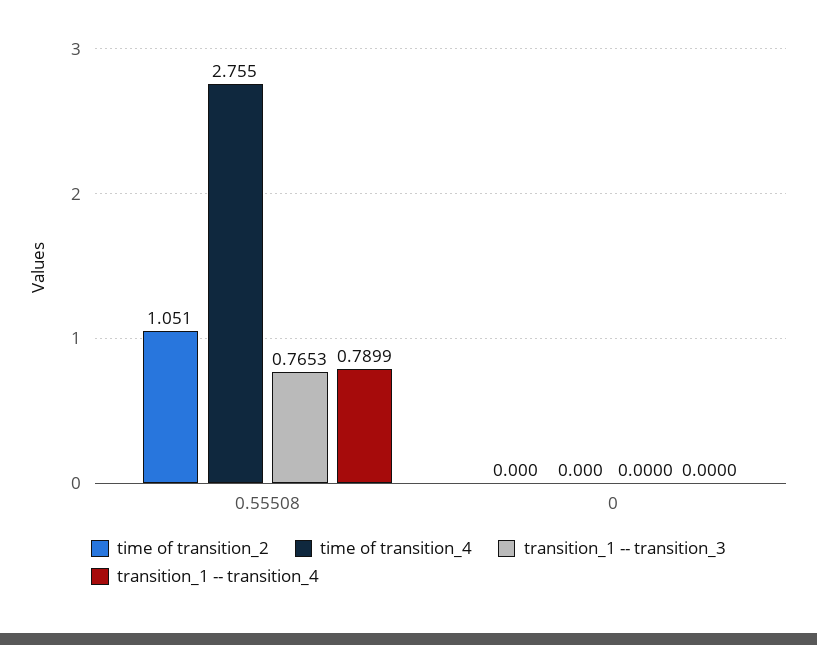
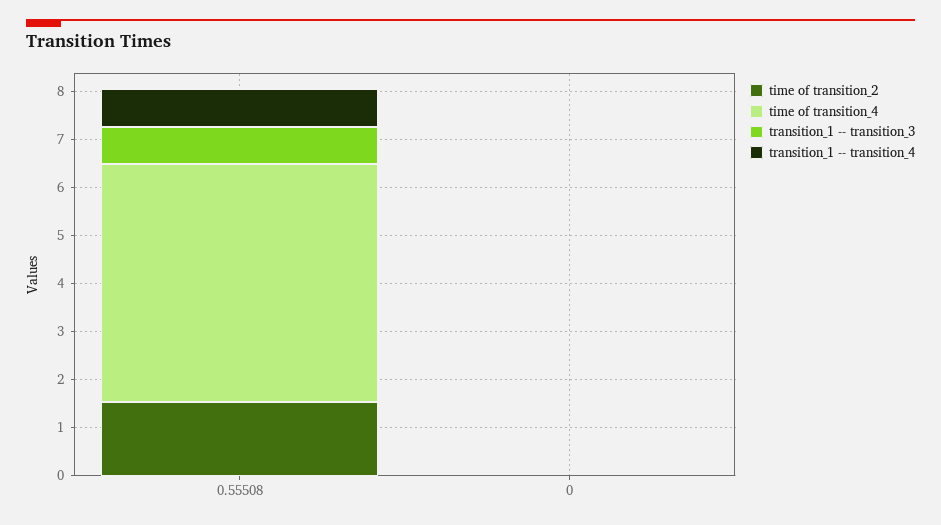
time of transition_2, 0.55508: 1.051 -> 1.6
time of transition_4, 0.55508: 2.755 -> 5

